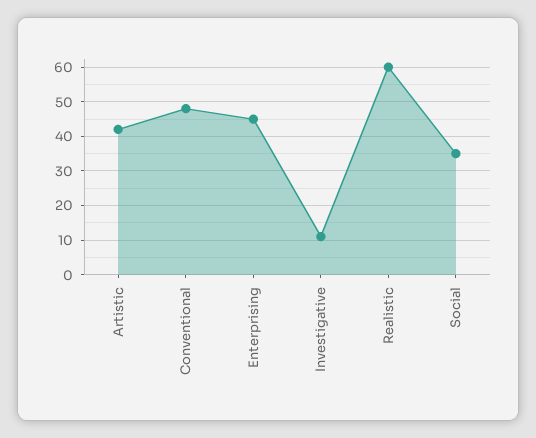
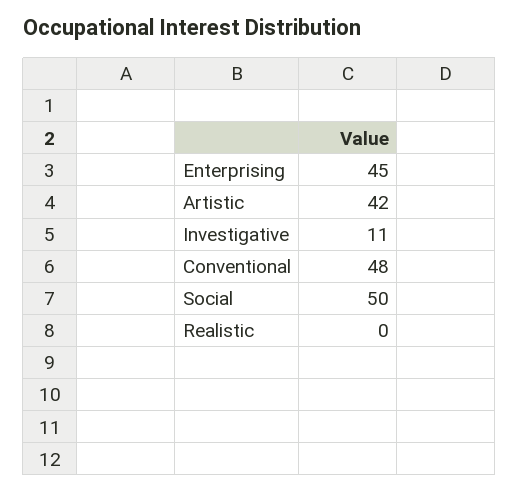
Realistic: 60 -> 0
Social: 35 -> 50

